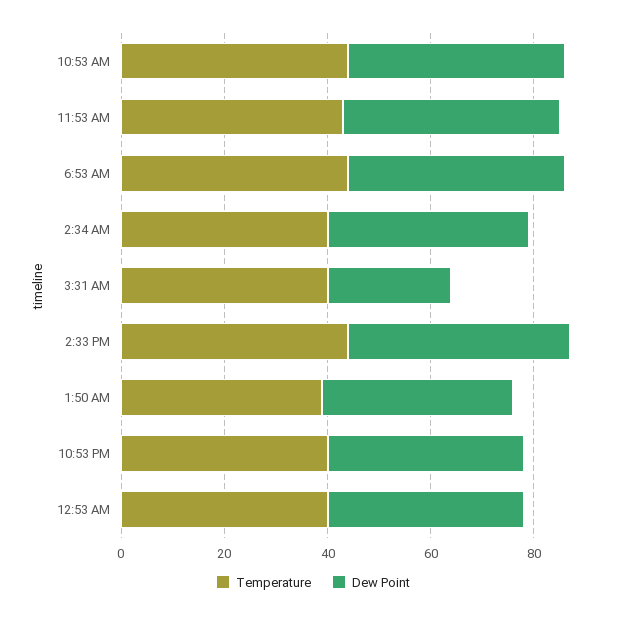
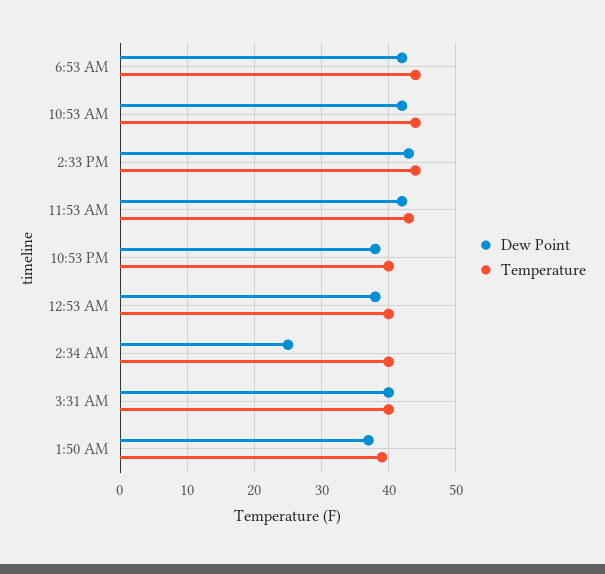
Dew Point, 2:34 AM: 40 -> 25
Dew Point, 3:31 AM: 25 -> 40

